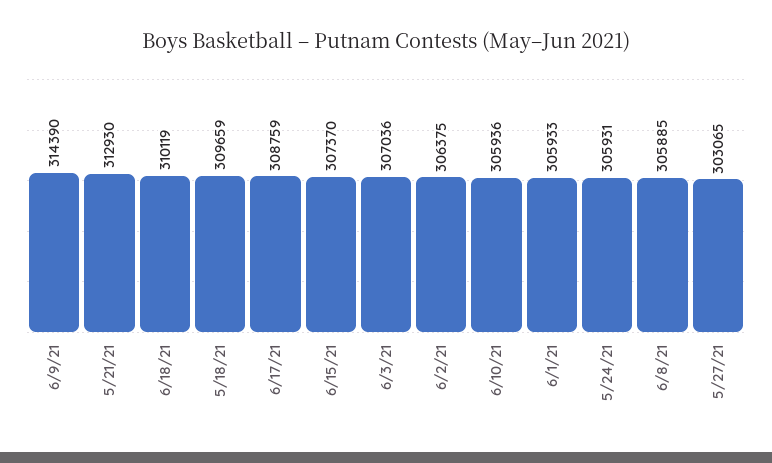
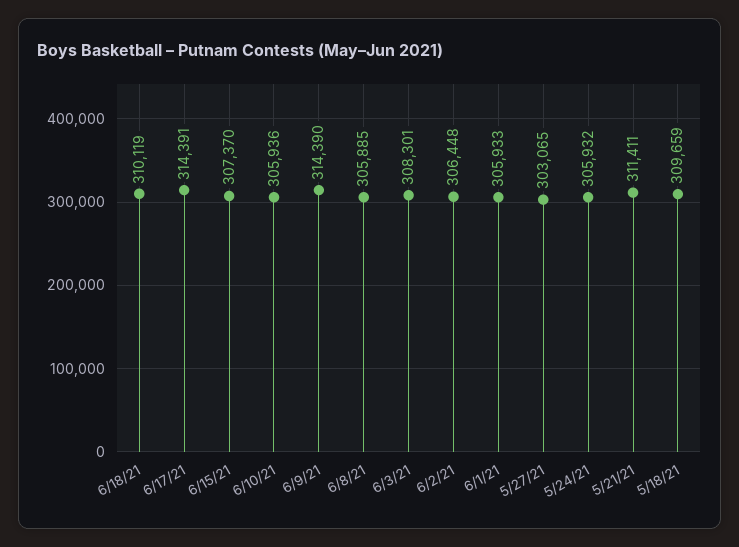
5/21/21: 312930 -> 311411
6/17/21: 308759 -> 314391
6/3/21: 307036 -> 308301
6/2/21: 306375 -> 306448
5/24/21: 305931 -> 305932

